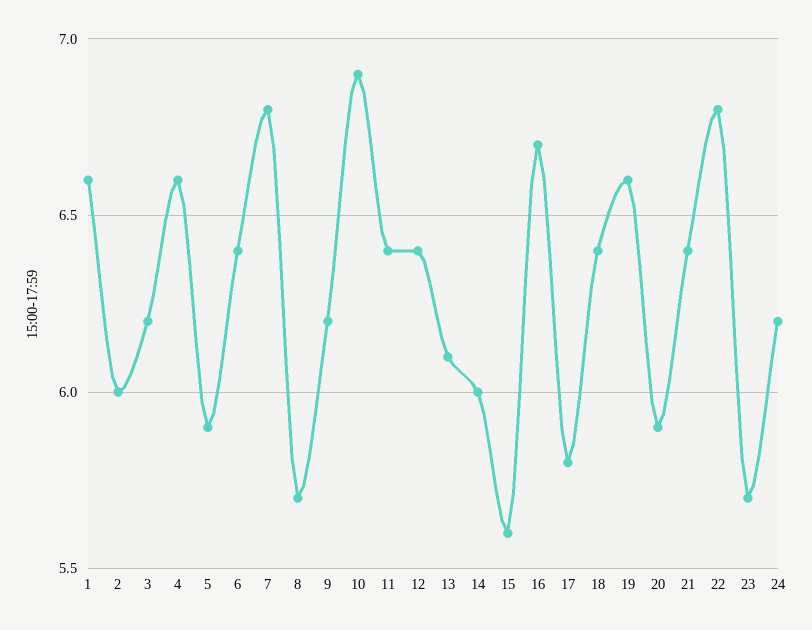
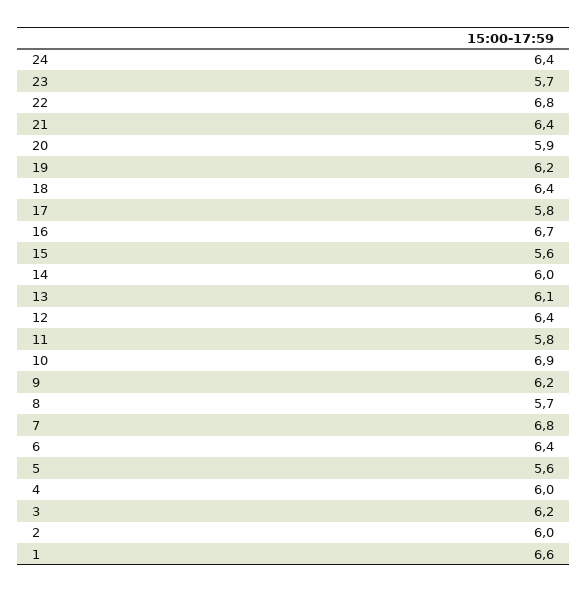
4: 6.6 -> 6
5: 5.9 -> 5.6
11: 6.4 -> 5.8
19: 6.6 -> 6.2
24: 6.2 -> 6.4

